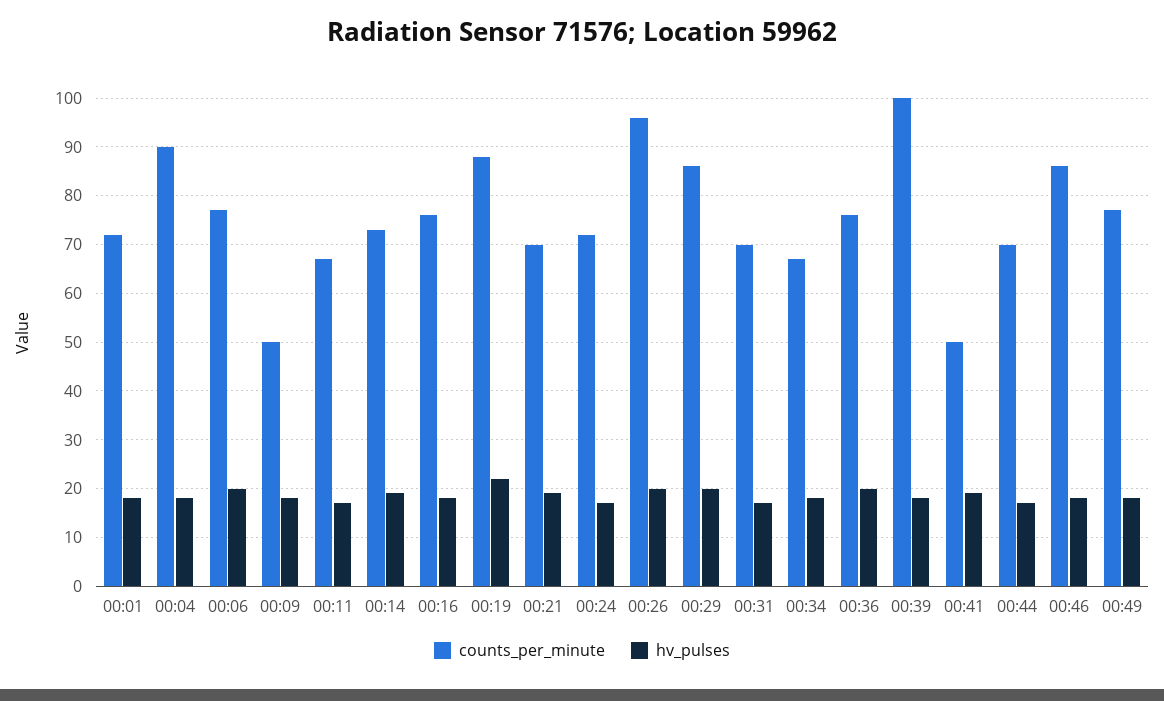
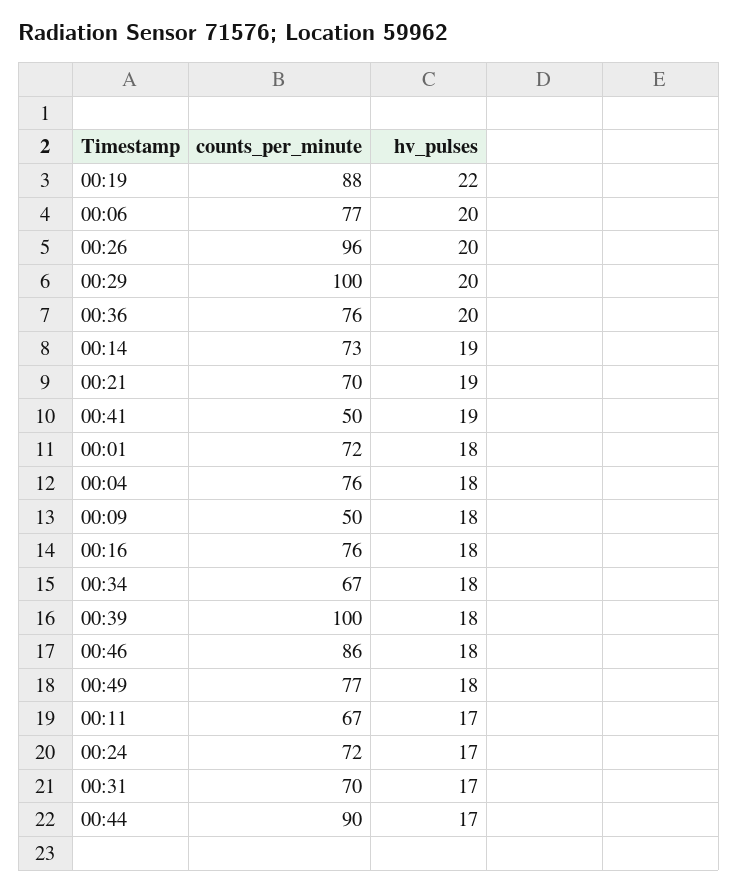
counts_per_minute, 00:04: 90 -> 76
counts_per_minute, 00:29: 85 -> 100
counts_per_minute, 00:44: 70 -> 90

